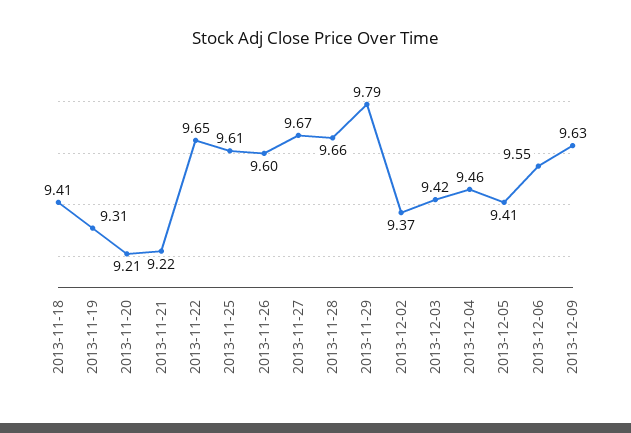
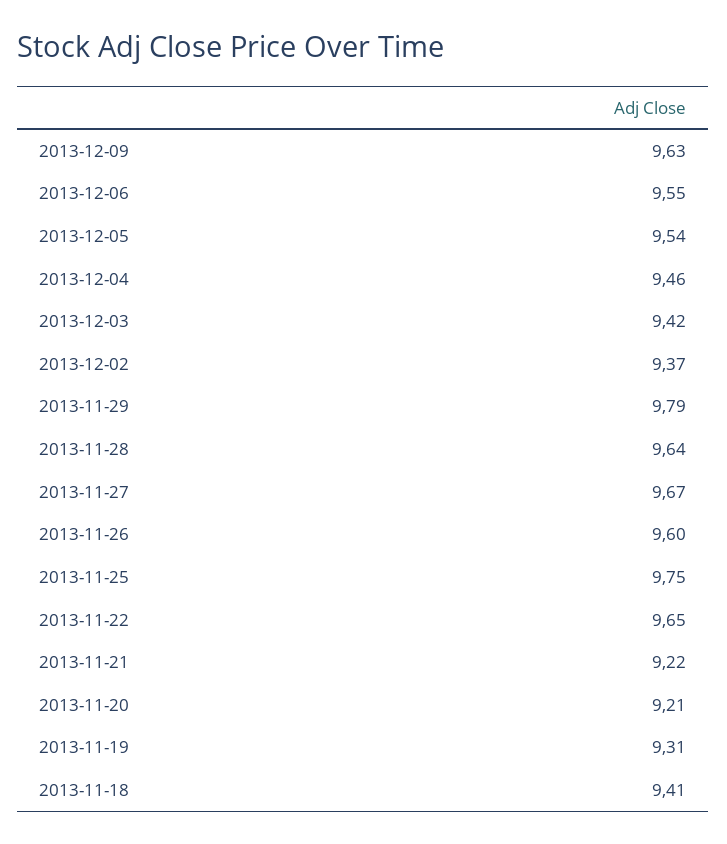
2013-11-25: 9.61 -> 9.75
2013-11-28: 9.66 -> 9.64
2013-12-05: 9.41 -> 9.54

